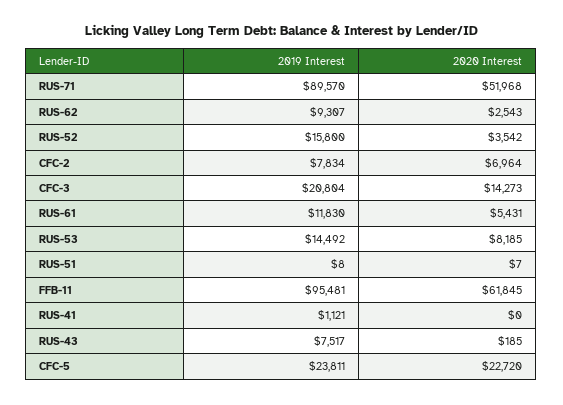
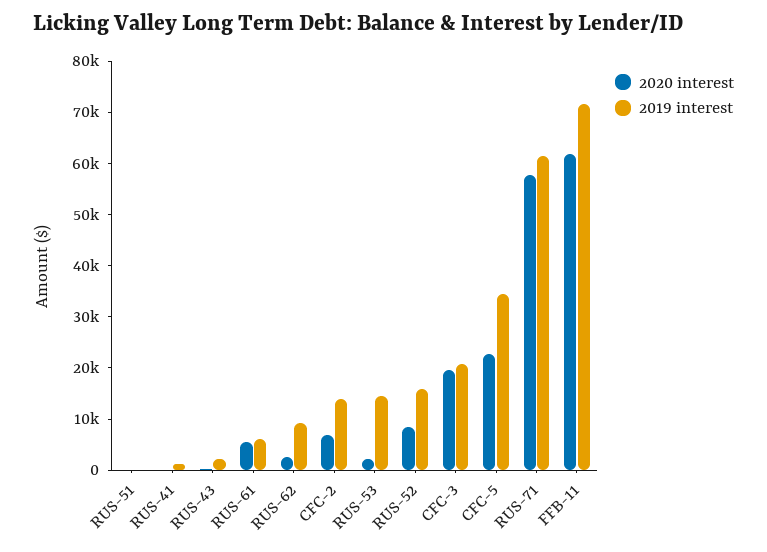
2019 Interest, RUS-71: 89570 -> 62000
2020 Interest, RUS-71: 51968 -> 58000
2020 Interest, RUS-52: 3542 -> 8000
2019 Interest, CFC-2: 7834 -> 14000
2020 Interest, CFC-3: 14273 -> 20000
2019 Interest, RUS-61: 11830 -> 6000
2020 Interest, RUS-53: 8185 -> 2000
2019 Interest, FFB-11: 95481 -> 72000
2019 Interest, RUS-43: 7517 -> 2000
2019 Interest, CFC-5: 23811 -> 34000

